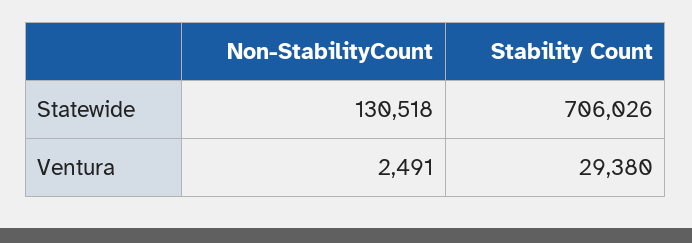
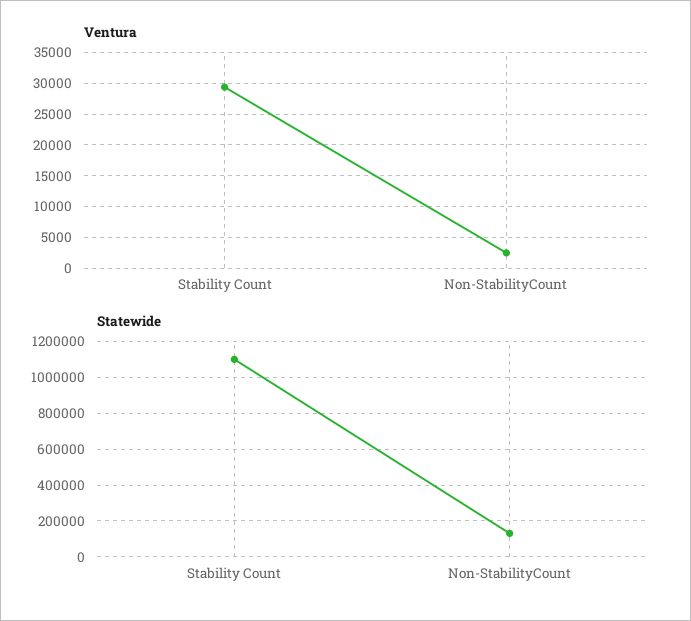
Statewide, Stability Count: 706026 -> 1100000

